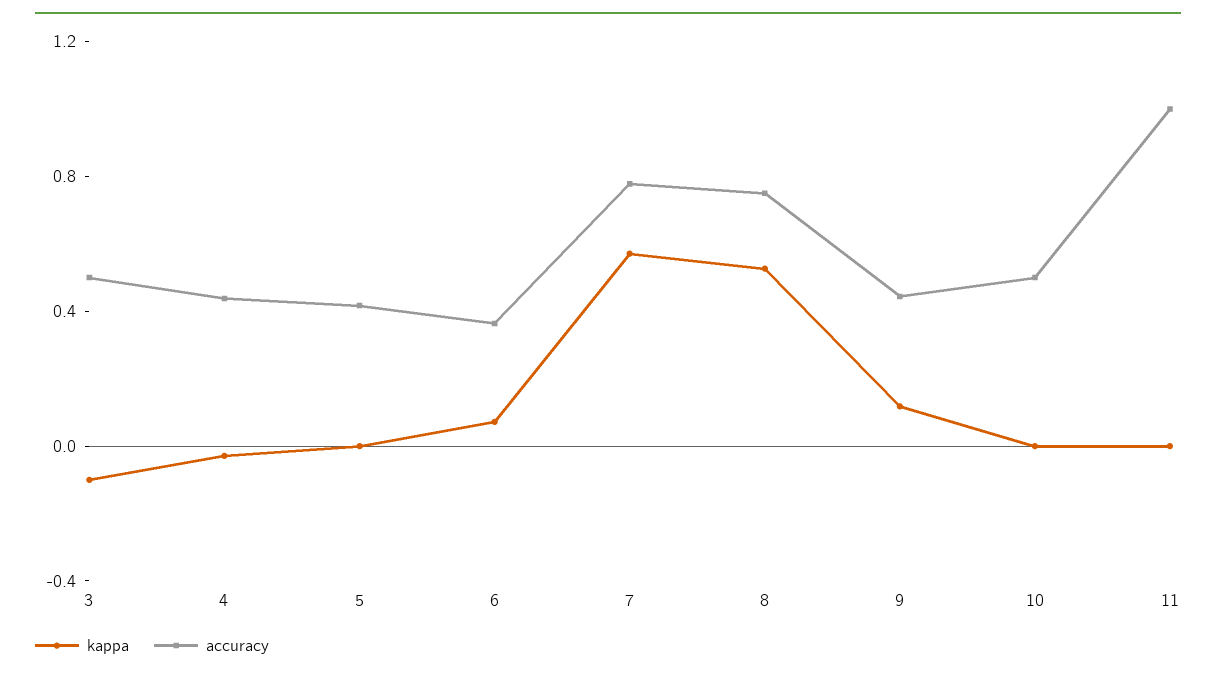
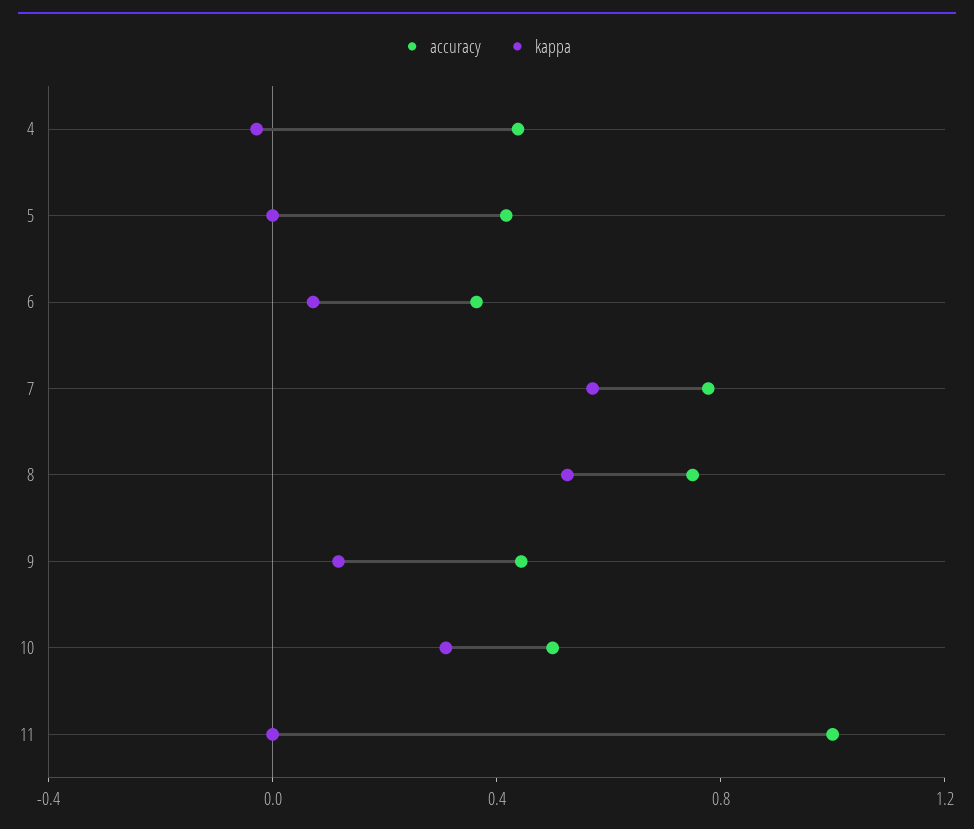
kappa, 3: -0.1 -> none
accuracy, 3: 0.5 -> none
kappa, 10: 0 -> 0.3

